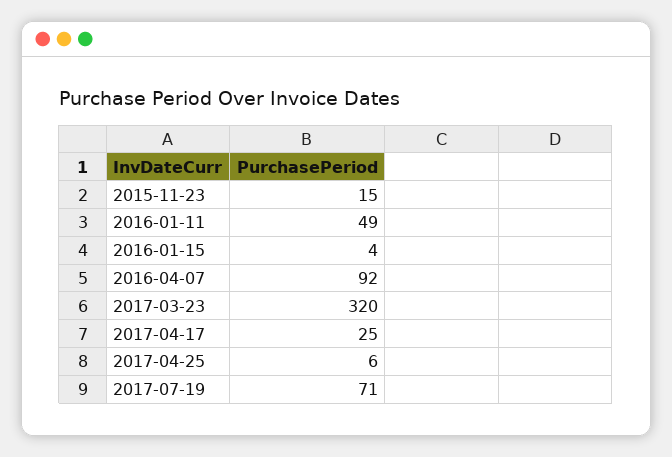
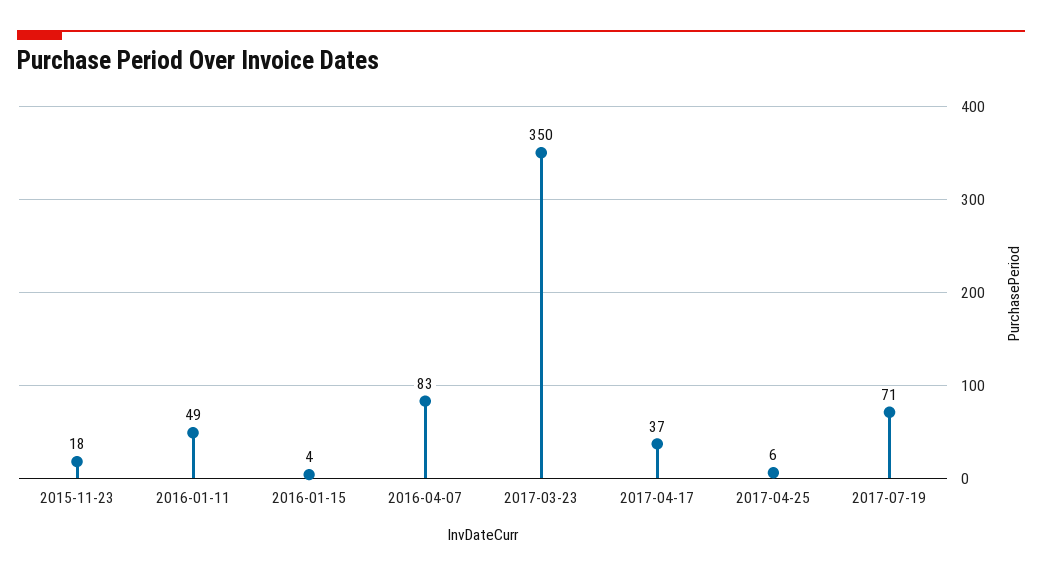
2015-11-23: 15 -> 18
2016-04-07: 92 -> 83
2017-03-23: 320 -> 350
2017-04-17: 25 -> 37

